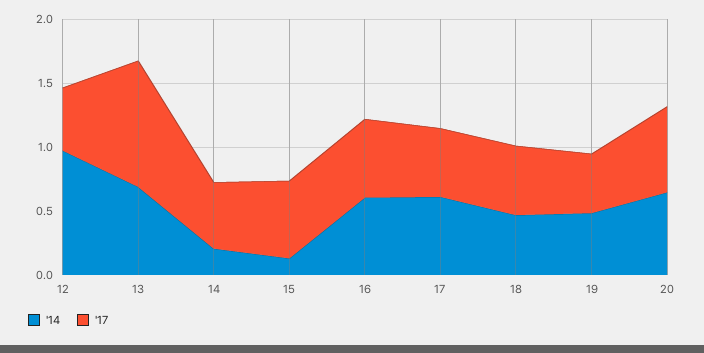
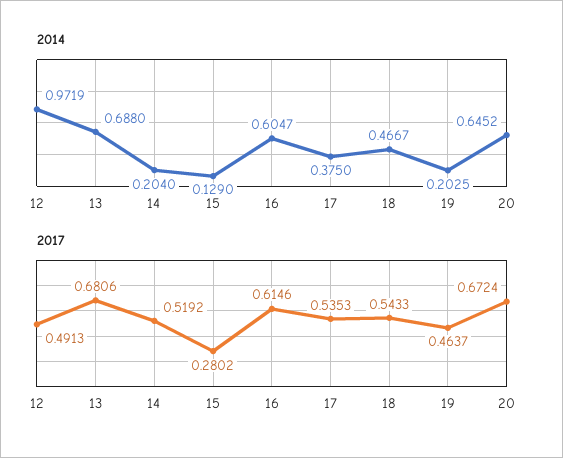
'17, 13: 1 -> 0.6806
'17, 15: 0.6 -> 0.2802
'14, 17: 0.6 -> 0.375
'14, 19: 0.5 -> 0.2025

